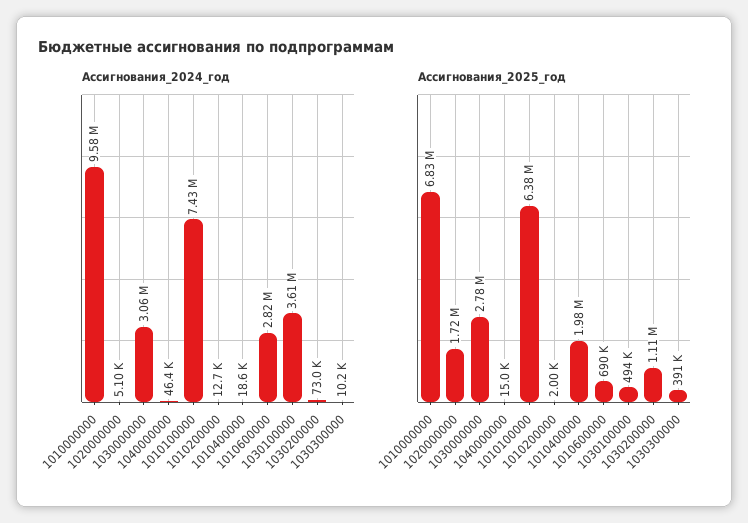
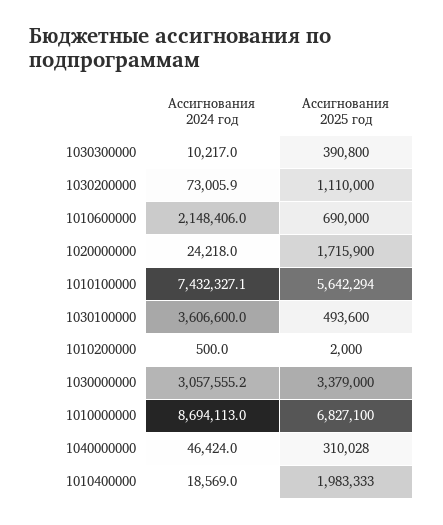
Ассигнования_2024_год, 1010000000: 9580000 -> 8694113
Ассигнования_2024_год, 1020000000: 5100 -> 24218
Ассигнования_2024_год, 1010200000: 12700 -> 500
Ассигнования_2024_год, 1010600000: 2820000 -> 2148406
Ассигнования_2025_год, 1030000000: 2780000 -> 3379000
Ассигнования_2025_год, 1040000000: 15000 -> 310028
Ассигнования_2025_год, 1010100000: 6380000 -> 5642294

